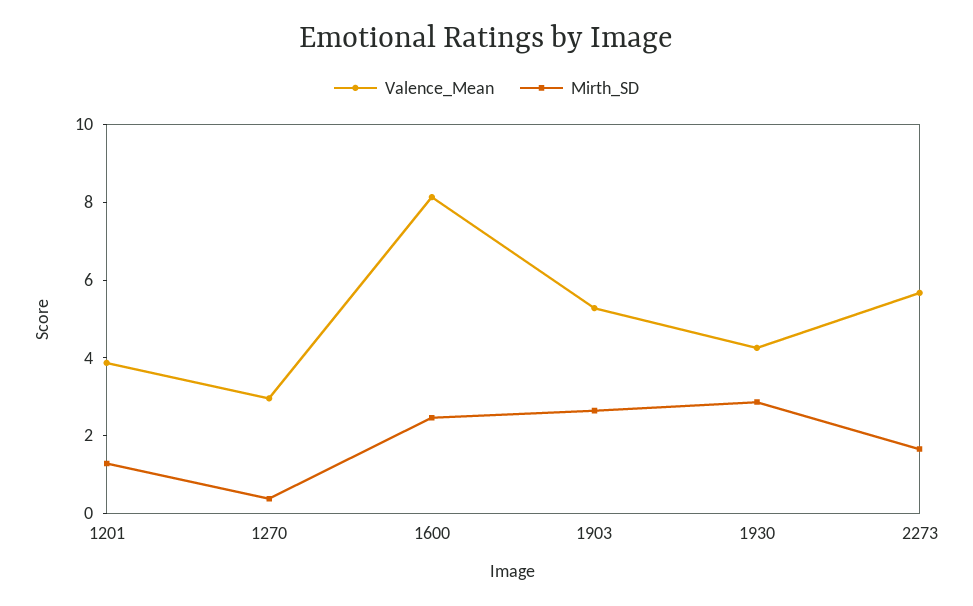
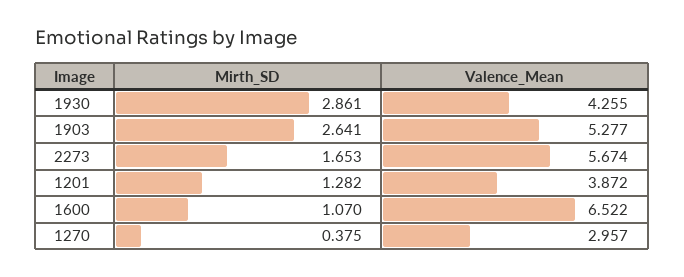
Valence_Mean, 1600: 8 -> 6.522
Mirth_SD, 1600: 2.5 -> 1.07

